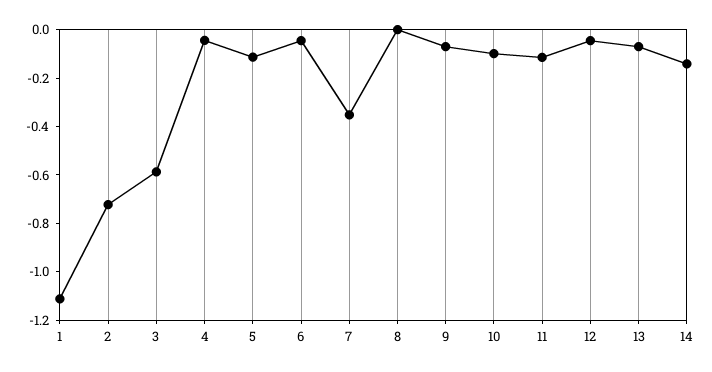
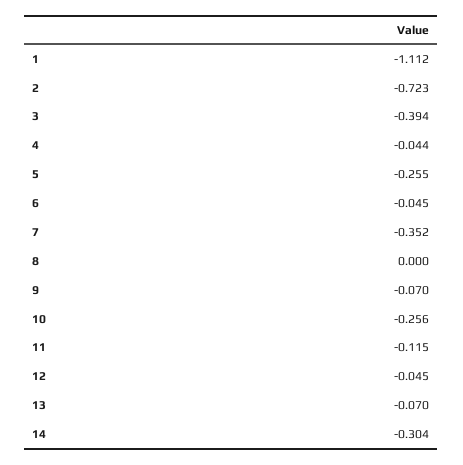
3: -0.6 -> -0.394
5: -0.1 -> -0.255
10: -0.1 -> -0.256
14: -0.15 -> -0.304

